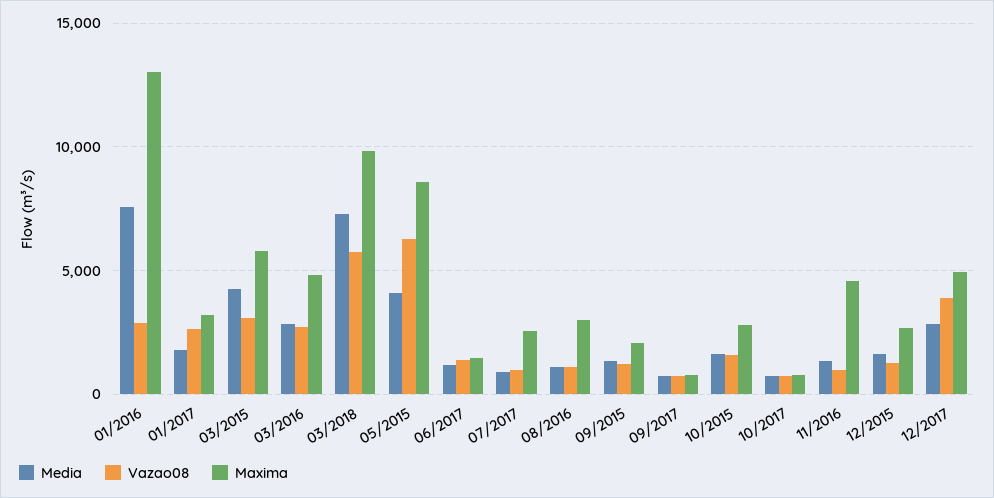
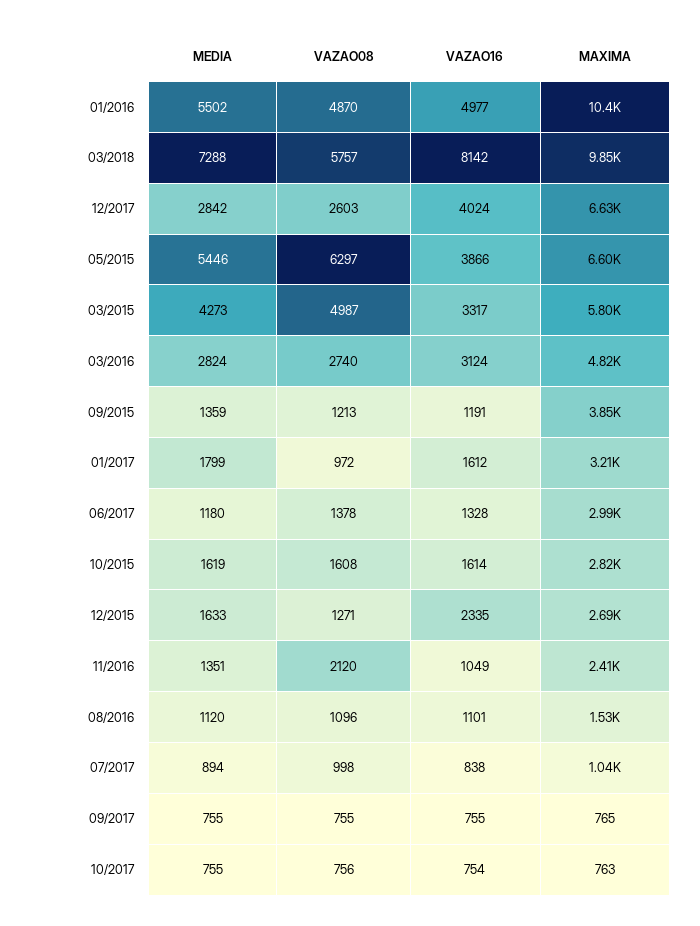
Media, 01/2016: 7500 -> 5502
Vazao08, 01/2016: 3000 -> 4870
Maxima, 01/2016: 13000 -> 10400
Vazao08, 01/2017: 2500 -> 972
Vazao08, 03/2015: 3000 -> 4987
Media, 05/2015: 4000 -> 5446
Maxima, 05/2015: 8500 -> 6600
Maxima, 06/2017: 1500 -> 2990
Maxima, 07/2017: 2500 -> 1040
Maxima, 08/2016: 3000 -> 1530
Maxima, 09/2015: 2000 -> 3850
Vazao08, 11/2016: 1000 -> 2120
Maxima, 11/2016: 4500 -> 2410
Vazao08, 12/2017: 4000 -> 2603
Maxima, 12/2017: 5000 -> 6630
VAZAO16, 01/2016: none -> 4977
VAZAO16, 03/2018: none -> 8142
VAZAO16, 12/2017: none -> 4024
VAZAO16, 05/2015: none -> 3866
VAZAO16, 03/2015: none -> 3317
VAZAO16, 03/2016: none -> 3124
VAZAO16, 09/2015: none -> 1191
VAZAO16, 01/2017: none -> 1612
VAZAO16, 06/2017: none -> 1328
VAZAO16, 10/2015: none -> 1614
VAZAO16, 12/2015: none -> 2335
VAZAO16, 11/2016: none -> 1049
VAZAO16, 08/2016: none -> 1101
VAZAO16, 07/2017: none -> 838
VAZAO16, 09/2017: none -> 755
VAZAO16, 10/2017: none -> 754

